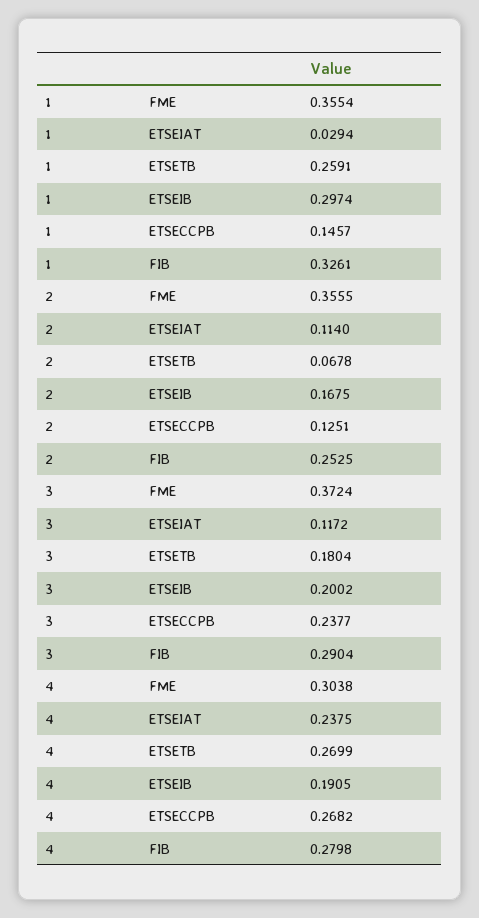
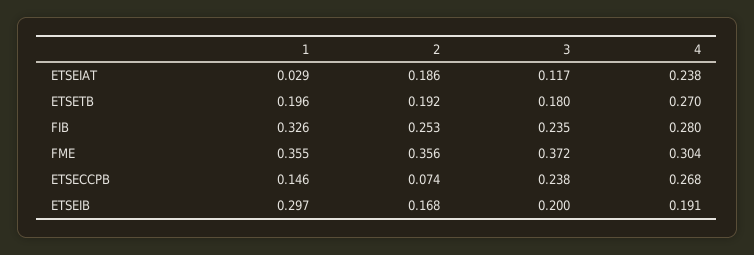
1, ETSETB: 0.2591 -> 0.196
2, ETSEIAT: 0.114 -> 0.186
2, ETSETB: 0.0678 -> 0.192
2, ETSECCPB: 0.1251 -> 0.074
3, FIB: 0.2904 -> 0.235

